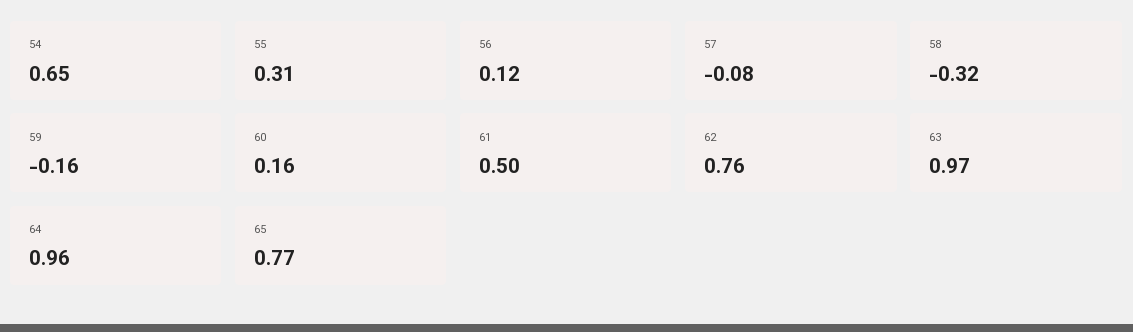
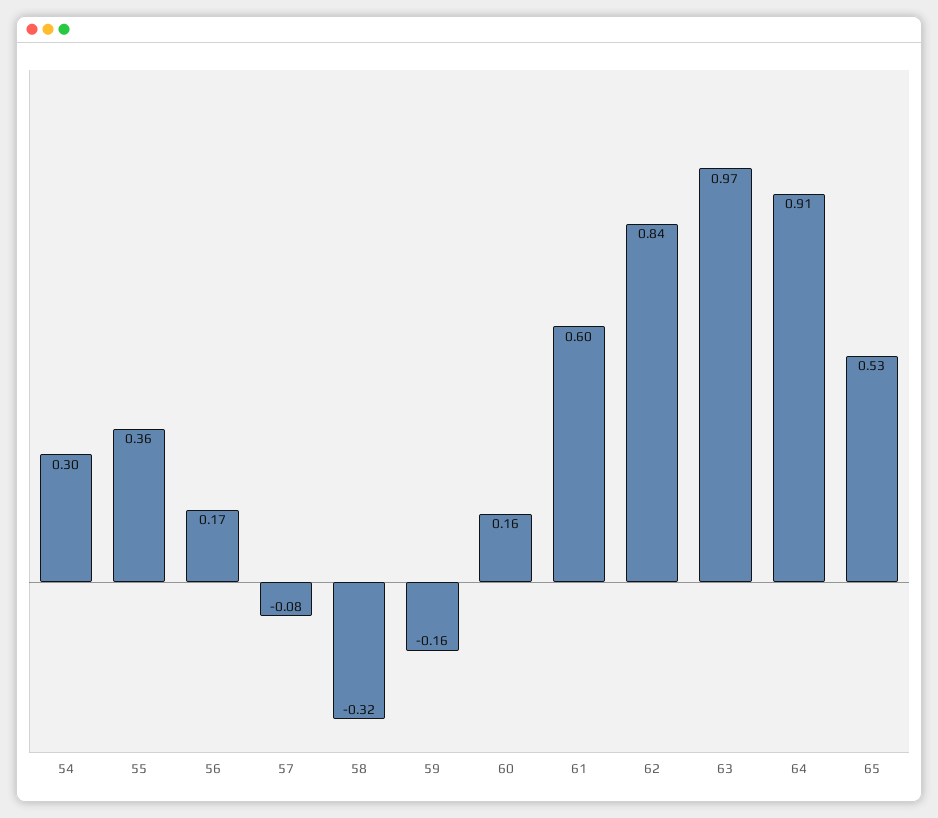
54: 0.65 -> 0.3
55: 0.31 -> 0.36
56: 0.12 -> 0.17
61: 0.5 -> 0.6
62: 0.76 -> 0.84
64: 0.96 -> 0.91
65: 0.77 -> 0.53

